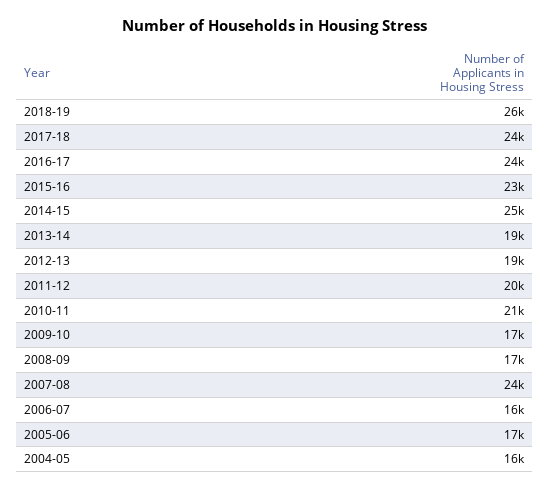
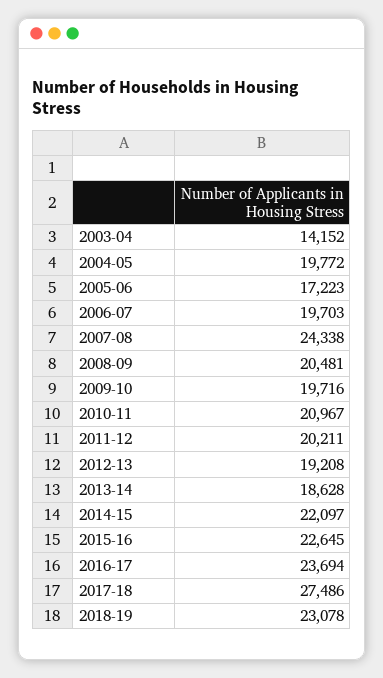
2018-19: 26000 -> 23078
2017-18: 24000 -> 27486
2014-15: 25000 -> 22097
2009-10: 17000 -> 19716
2008-09: 17000 -> 20481
2006-07: 16000 -> 19703
2004-05: 16000 -> 19772
2003-04: none -> 14152

